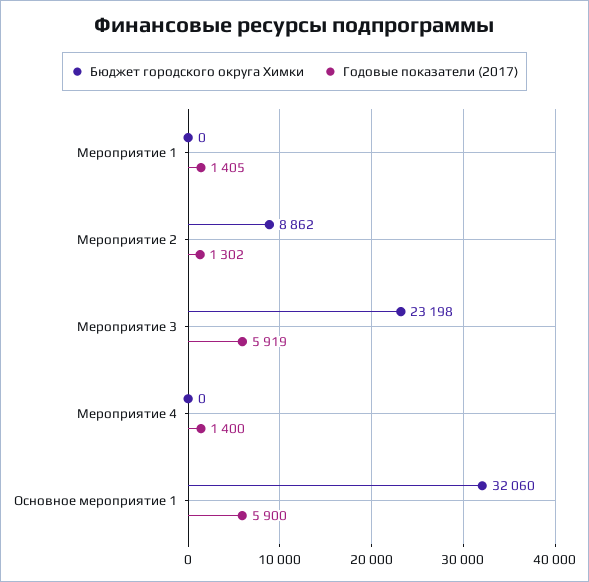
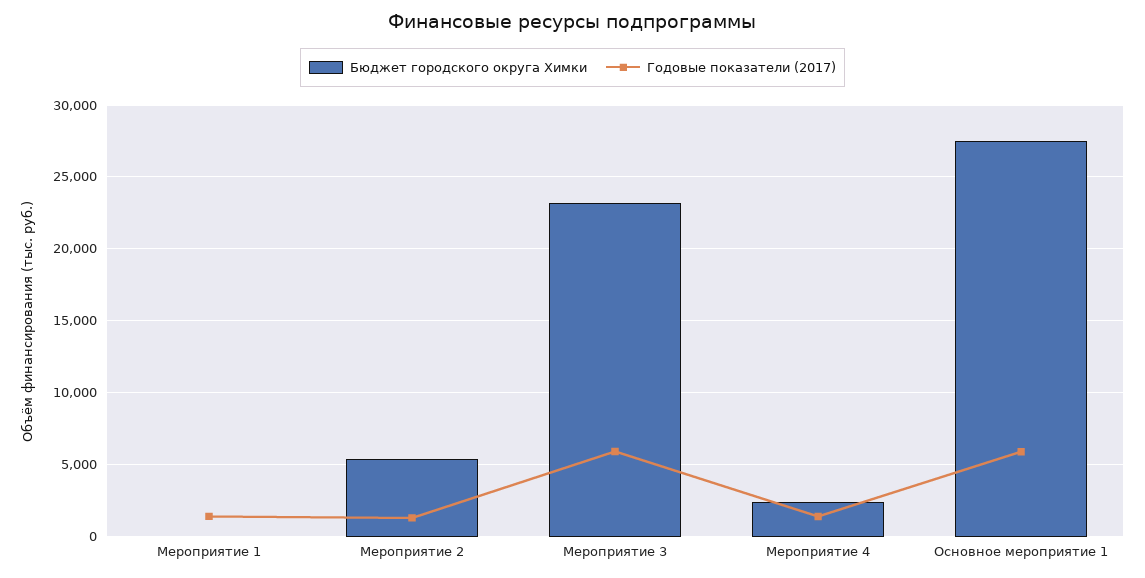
Бюджет городского округа Химки, Мероприятие 2: 8862 -> 5500
Бюджет городского округа Химки, Мероприятие 4: 0 -> 2500
Бюджет городского округа Химки, Основное мероприятие 1: 32060 -> 27500

